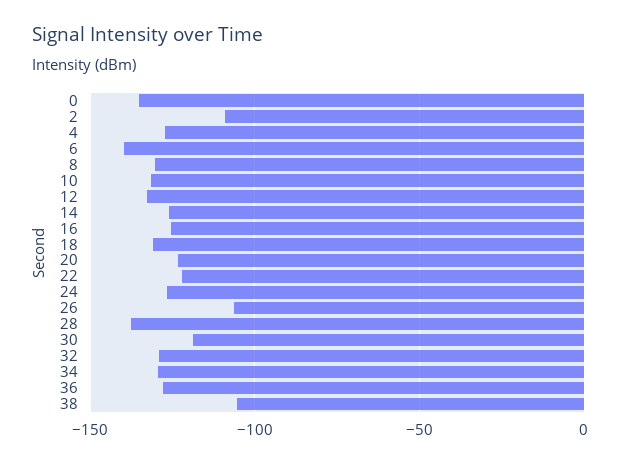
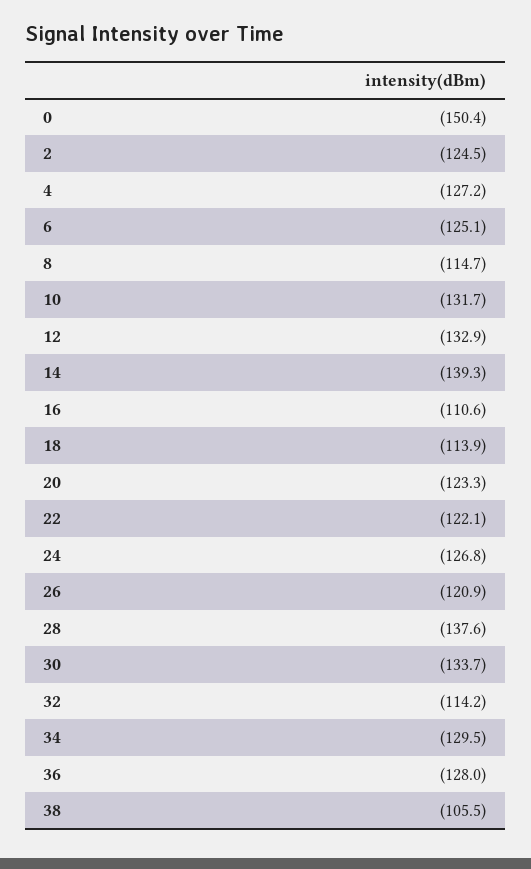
0: -135 -> -150.4
2: -110 -> -124.5
6: -140 -> -125.1
8: -130 -> -114.7
14: -125 -> -139.3
16: -125 -> -110.6
18: -130 -> -113.9
26: -105 -> -120.9
30: -120 -> -133.7
32: -130 -> -114.2

